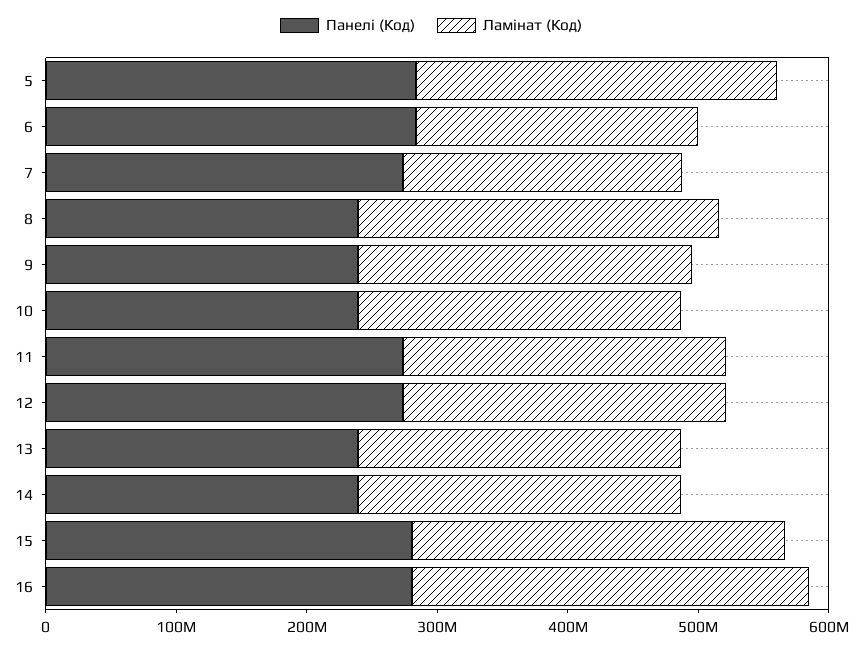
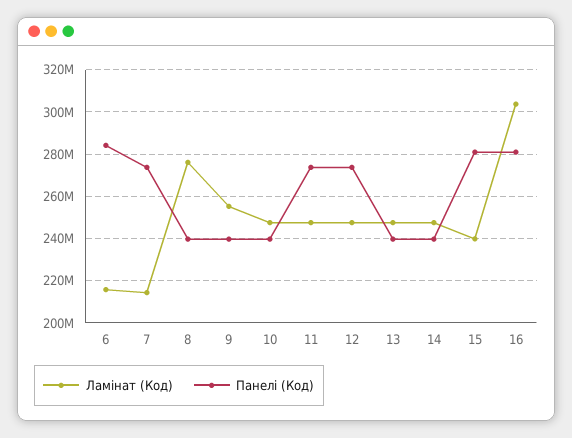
Панелі (Код), 5: 280000000 -> none
Ламінат (Код), 5: 280000000 -> none
Ламінат (Код), 15: 280000000 -> 240000000

